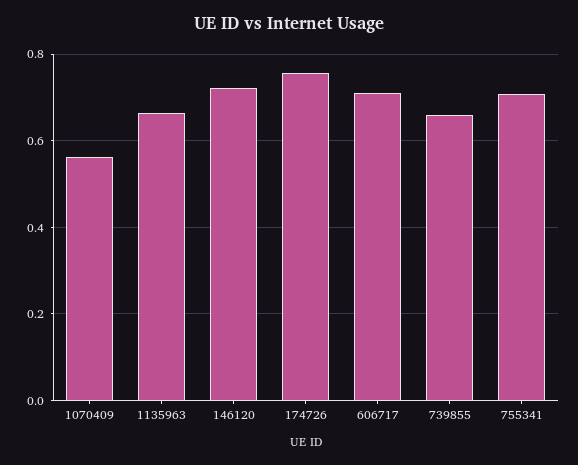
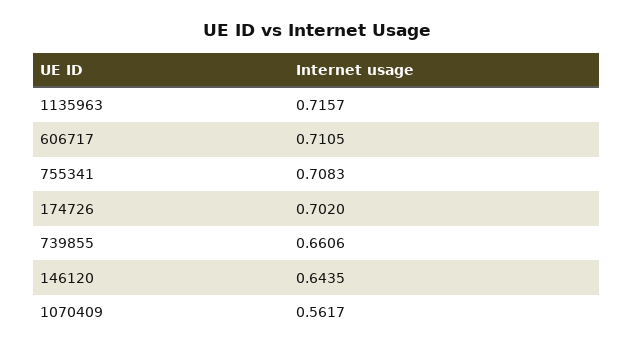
1135963: 0.66 -> 0.7157
146120: 0.72 -> 0.6435
174726: 0.76 -> 0.702

